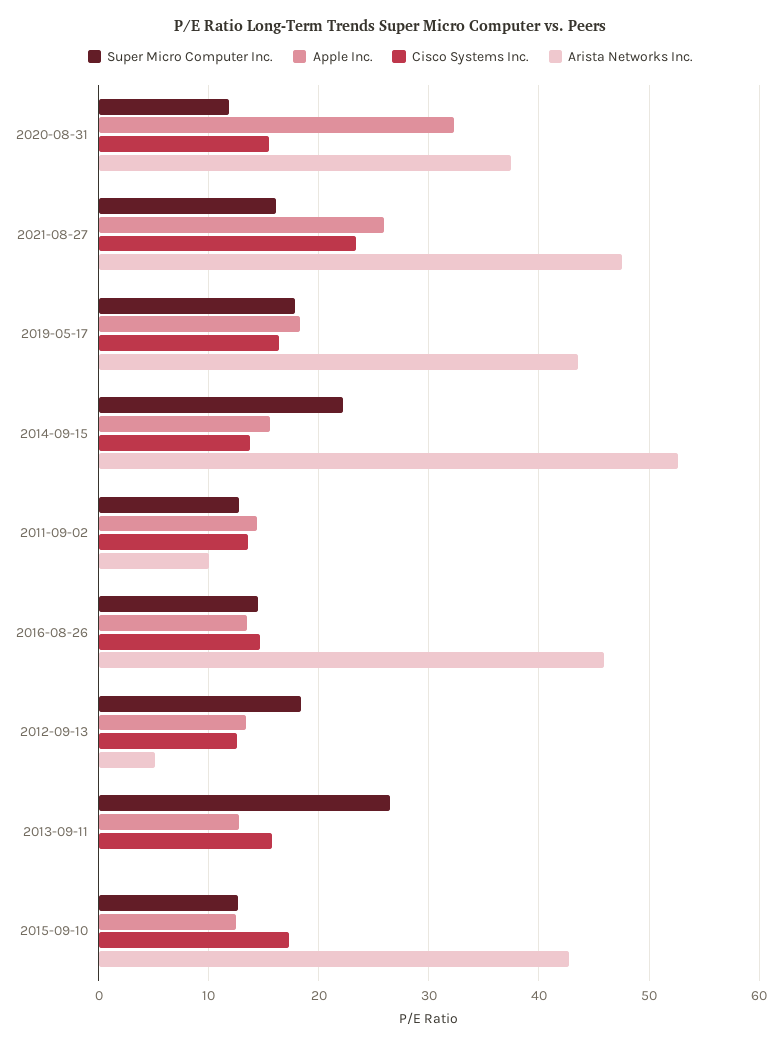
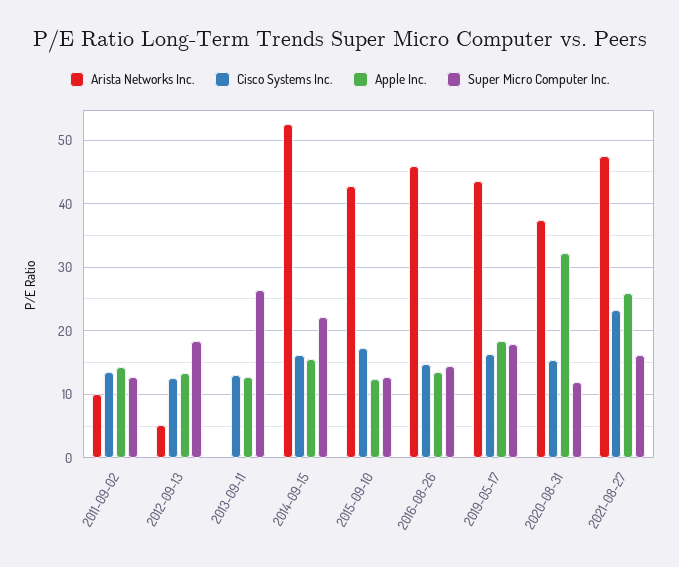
Cisco Systems Inc., 2014-09-15: 14 -> 16
Cisco Systems Inc., 2013-09-11: 16 -> 13

